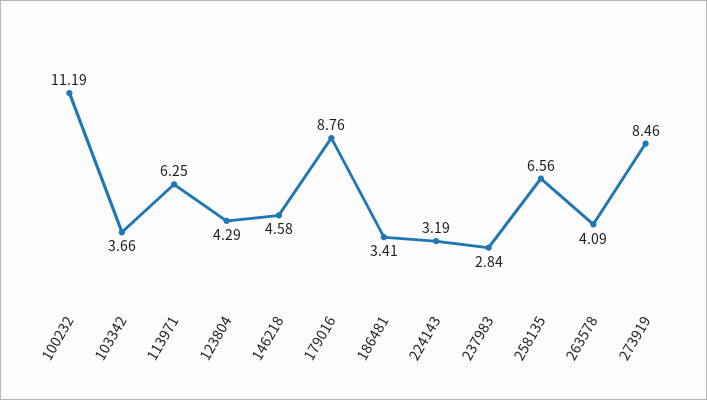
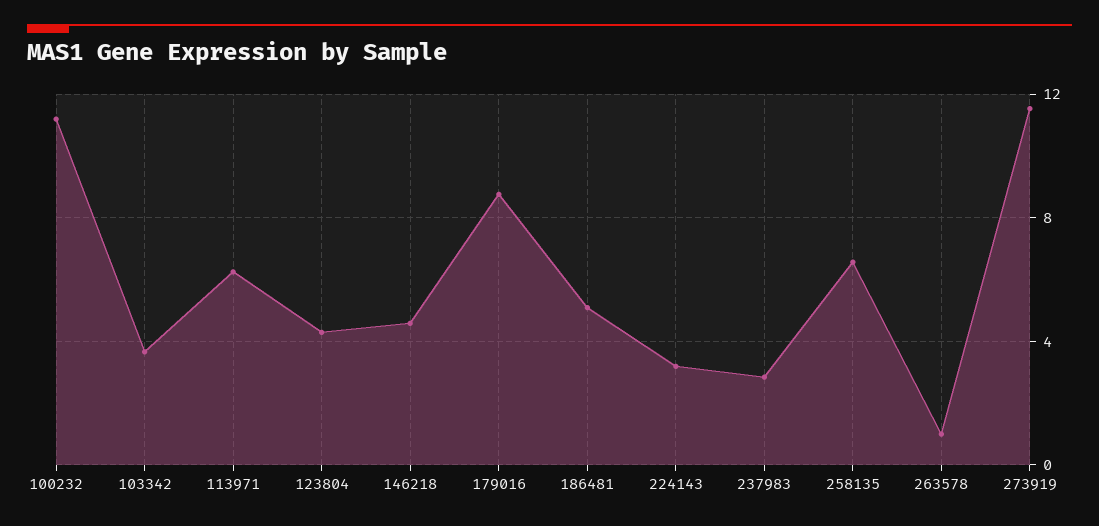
186481: 3.41 -> 5
263578: 4.09 -> 1
273919: 8.46 -> 11.5

